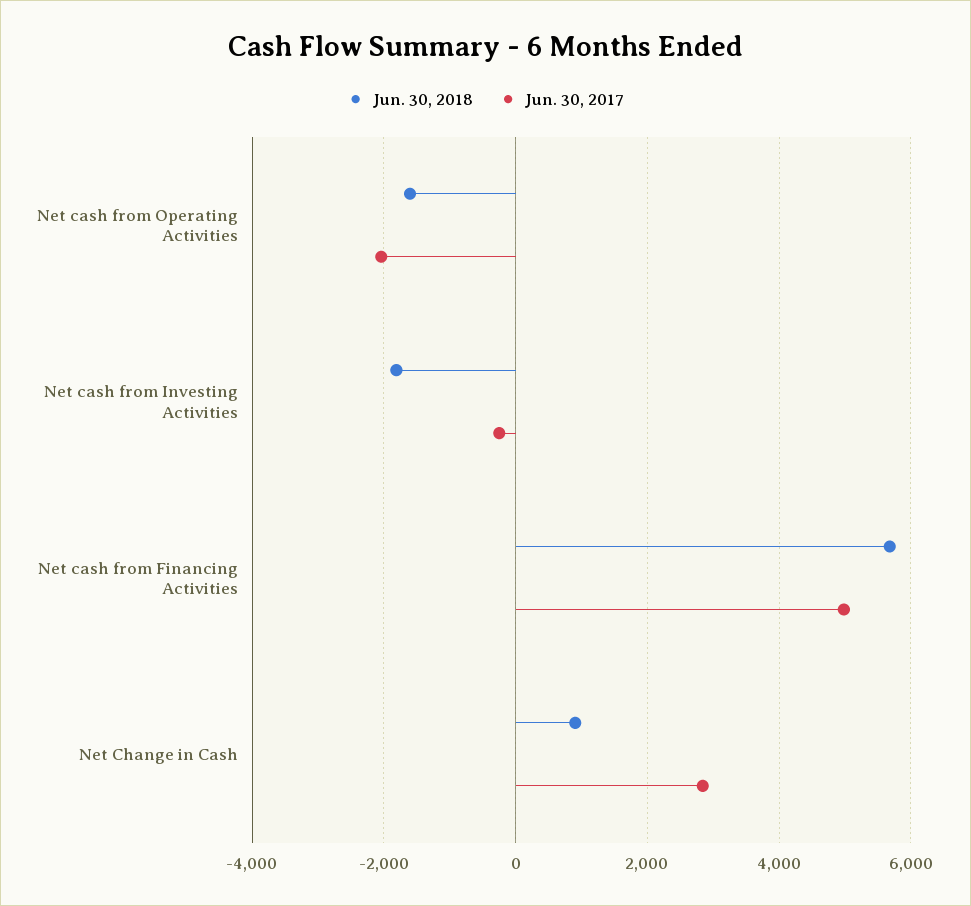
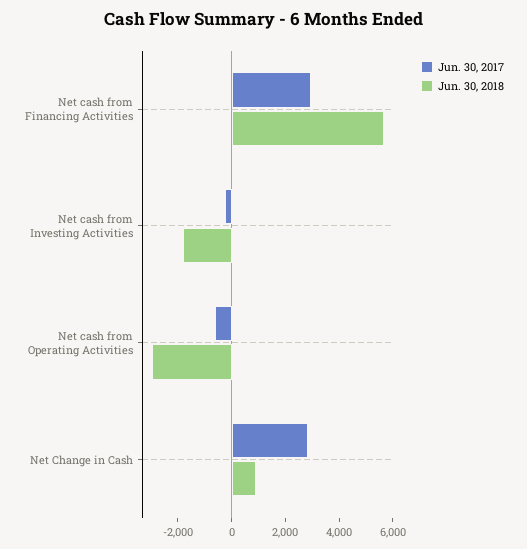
Jun. 30, 2018, Net cash from Operating Activities: -1600 -> -3000
Jun. 30, 2017, Net cash from Operating Activities: -2000 -> -500
Jun. 30, 2017, Net cash from Financing Activities: 5000 -> 3000

